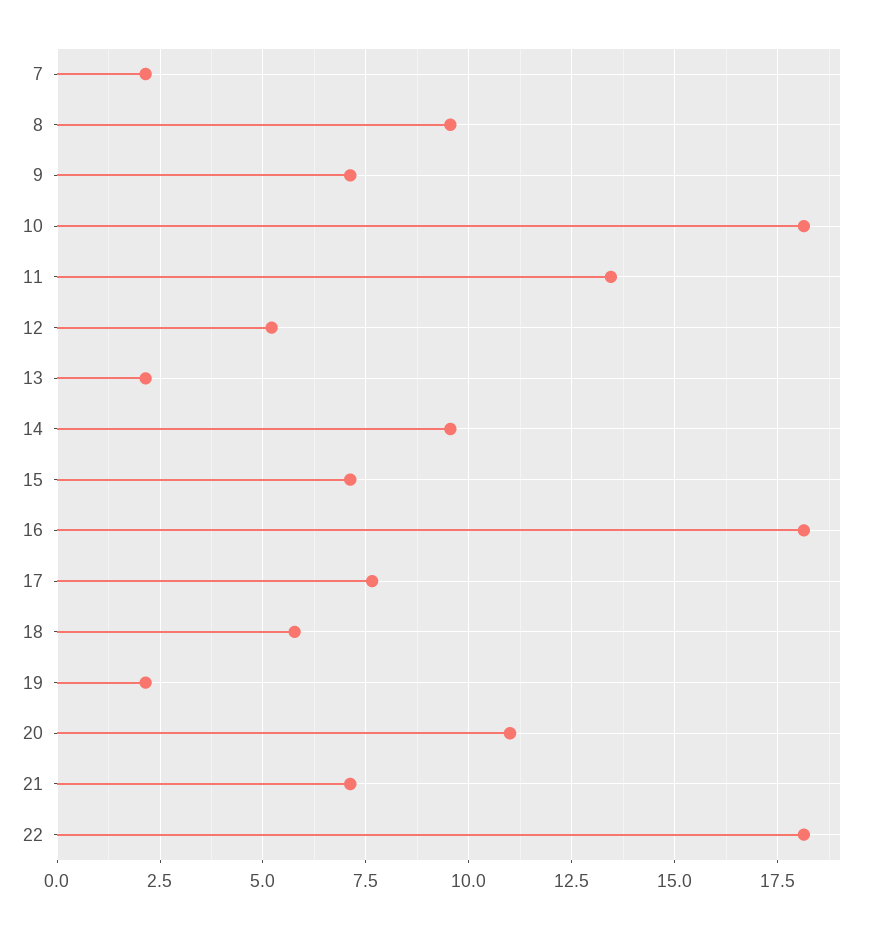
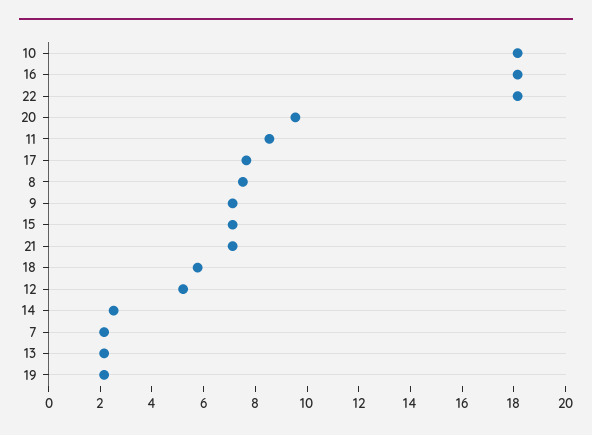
8: 9.5 -> 7.5
11: 13.5 -> 8.5
14: 9.5 -> 2.5
20: 11 -> 9.5

